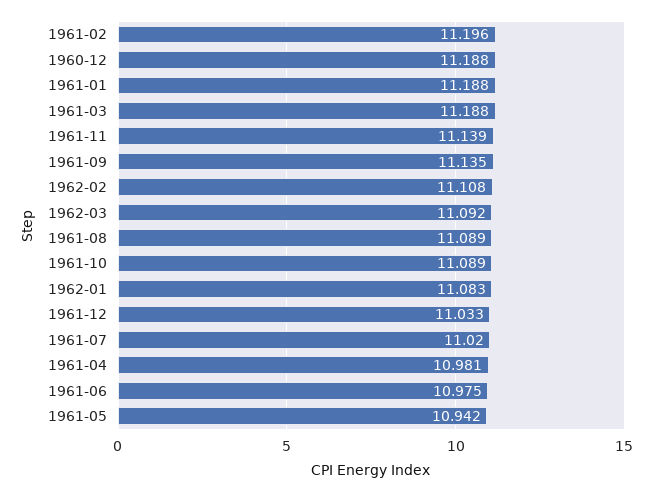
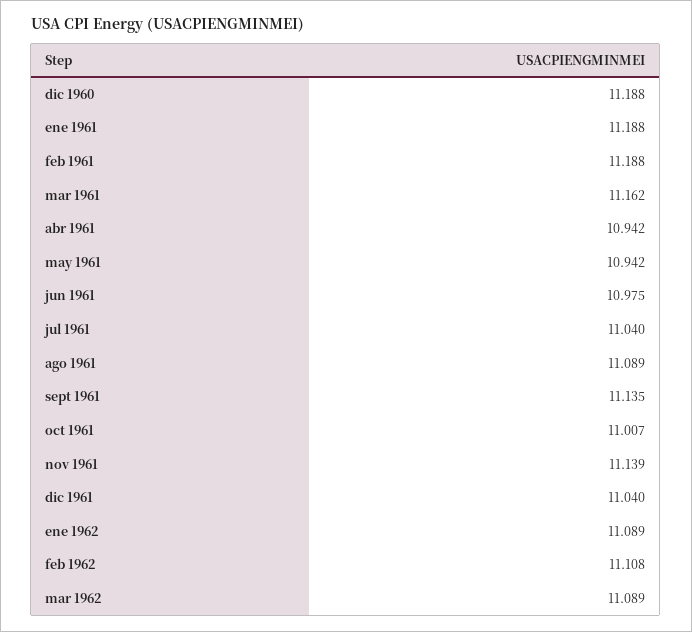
1961-02: 11.196 -> 11.188
1961-03: 11.188 -> 11.162
1962-03: 11.092 -> 11.089
1961-10: 11.089 -> 11.007
1962-01: 11.083 -> 11.089
1961-12: 11.033 -> 11.04
1961-07: 11.02 -> 11.04
1961-04: 10.981 -> 10.942

